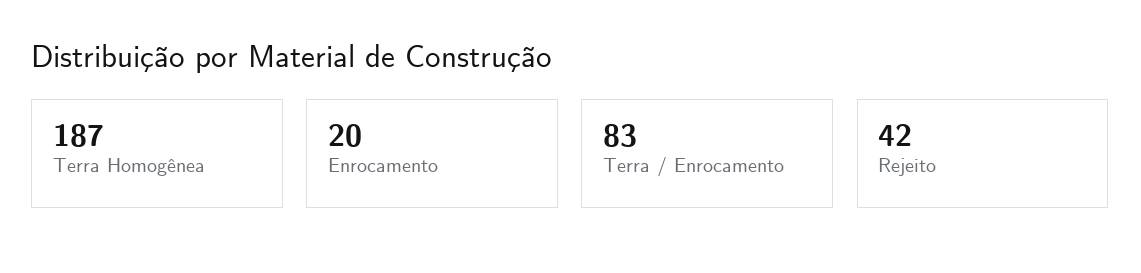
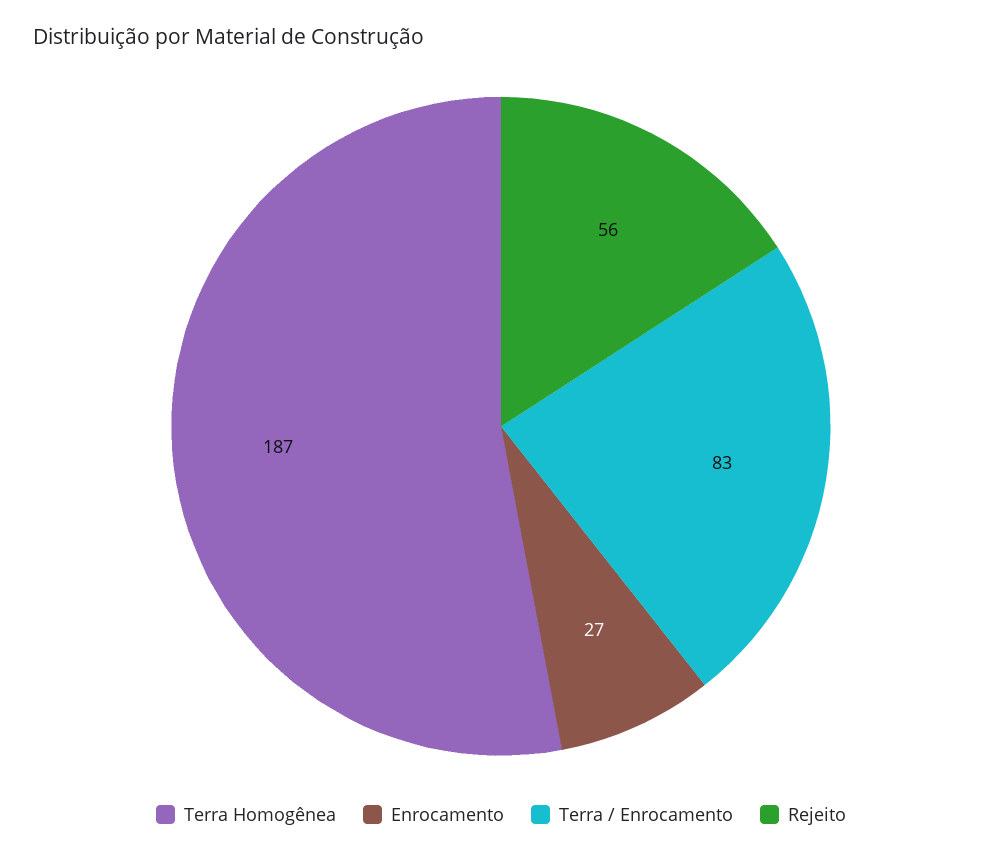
Enrocamento: 20 -> 27
Rejeito: 42 -> 56

